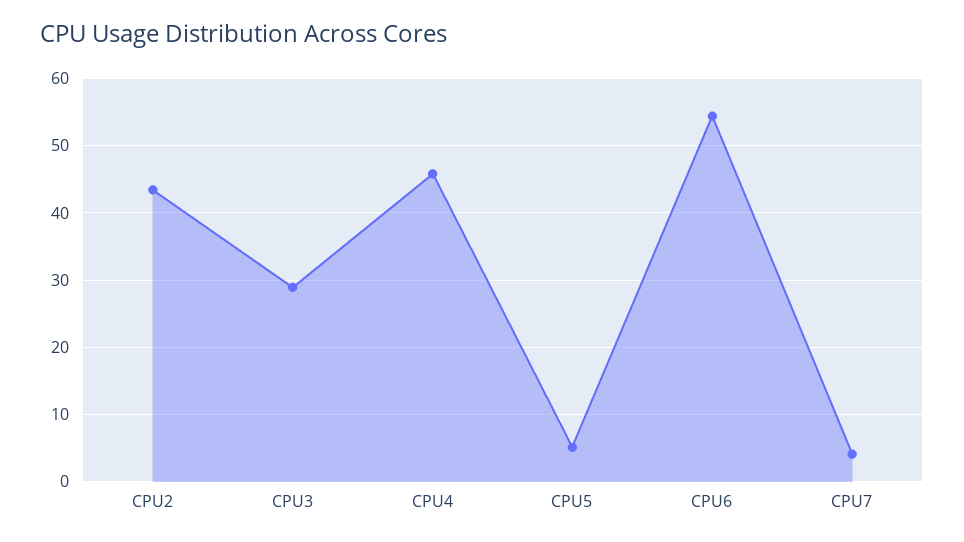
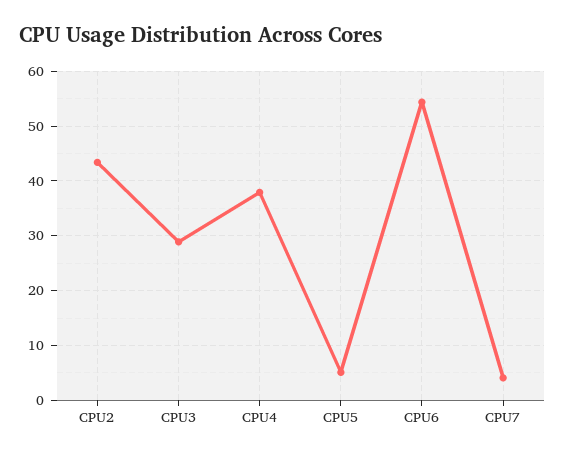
CPU4: 46 -> 38

